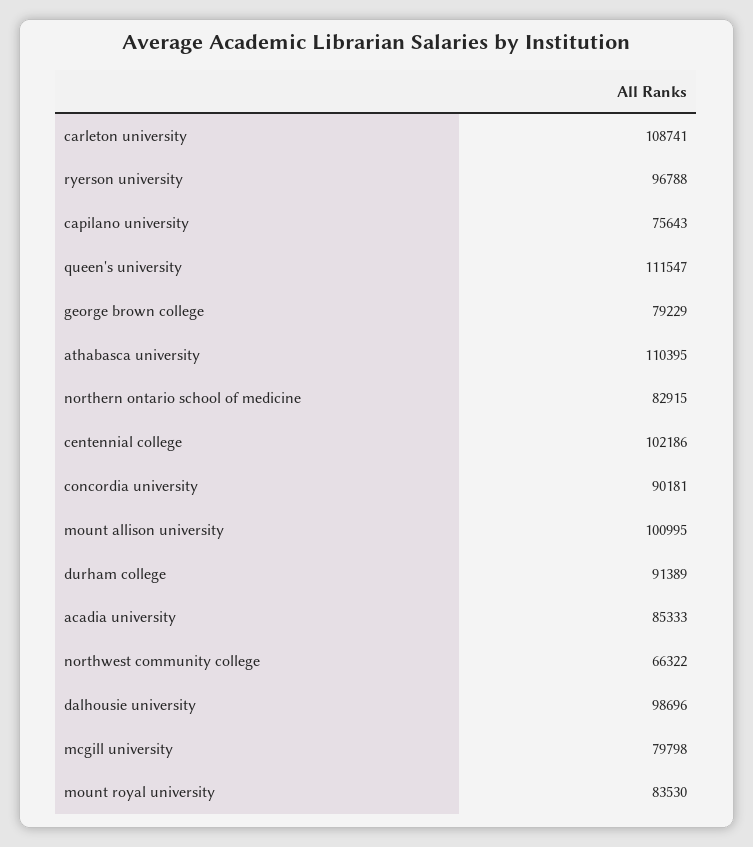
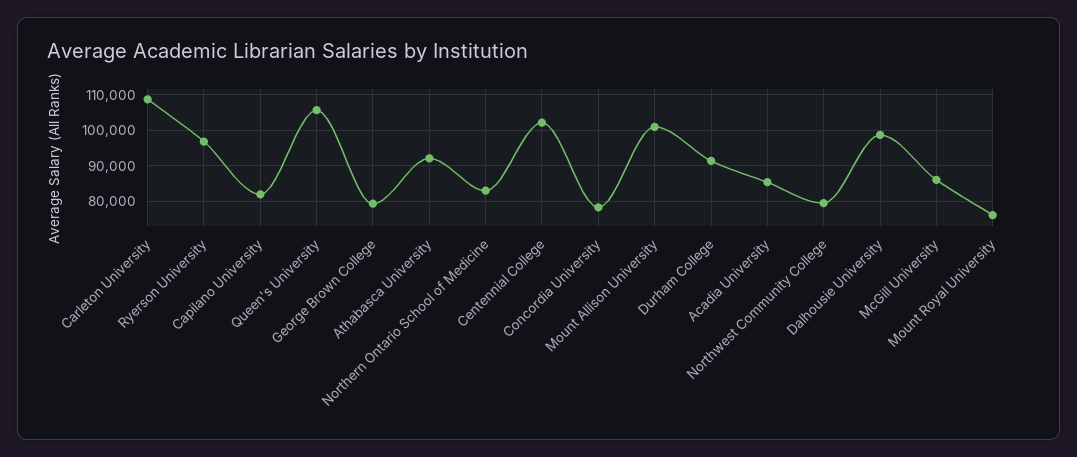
capilano university: 75643 -> 82000
queen's university: 111547 -> 106000
athabasca university: 110395 -> 92000
concordia university: 90181 -> 78000
northwest community college: 66322 -> 80000
mcgill university: 79798 -> 86000
mount royal university: 83530 -> 76000

